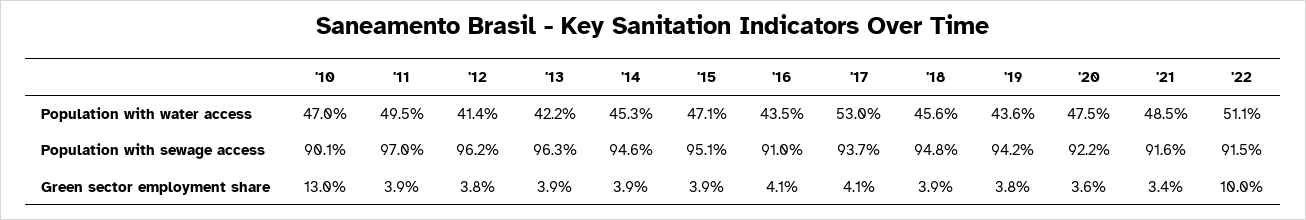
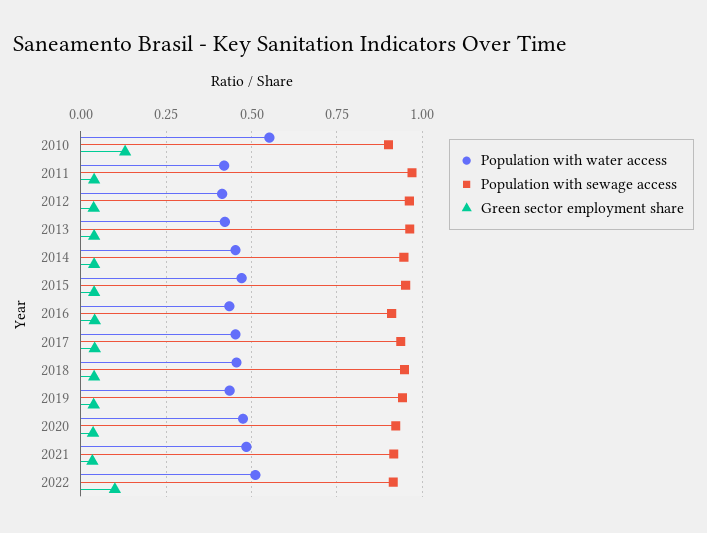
Population with water access, '10: 0.47 -> 0.55
Population with water access, '11: 0.495 -> 0.425
Population with water access, '17: 0.53 -> 0.45

